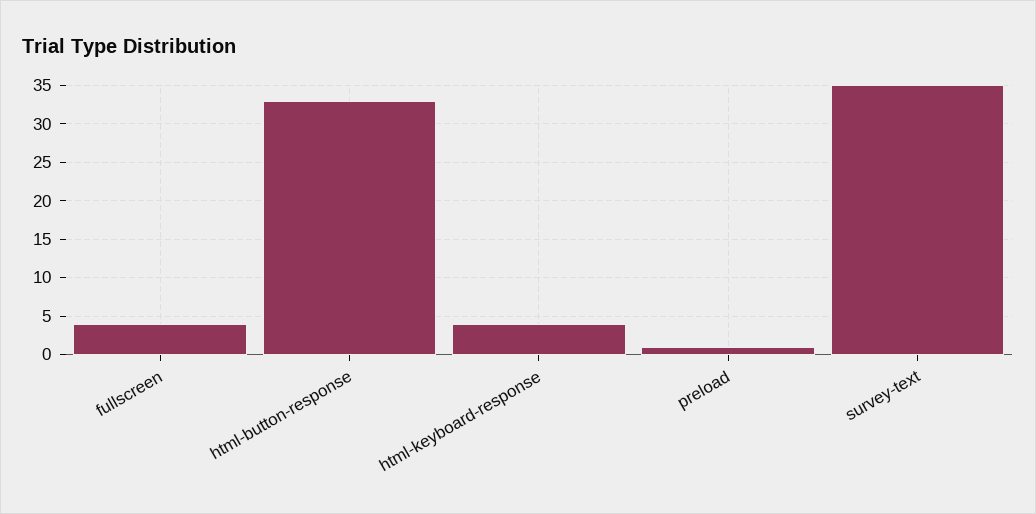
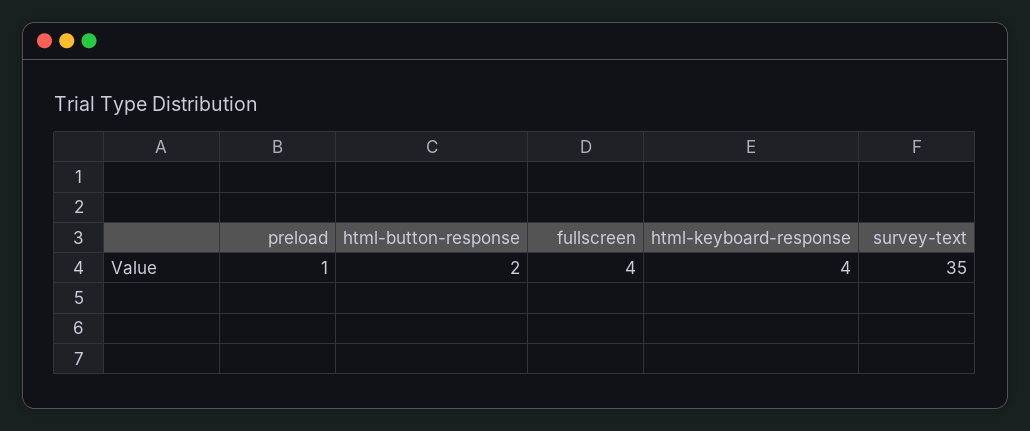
html-button-response: 33 -> 2

